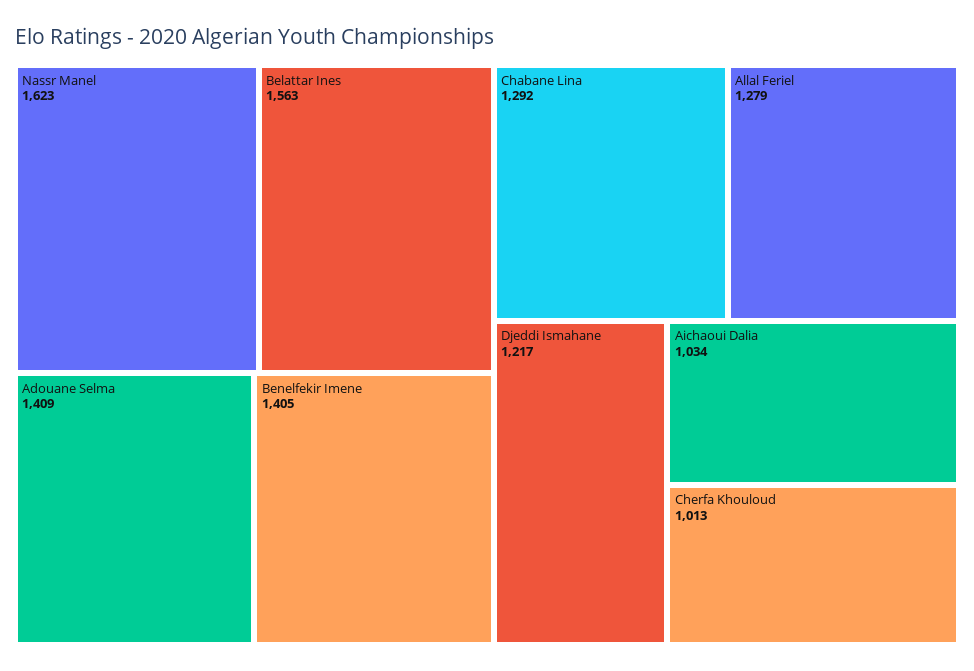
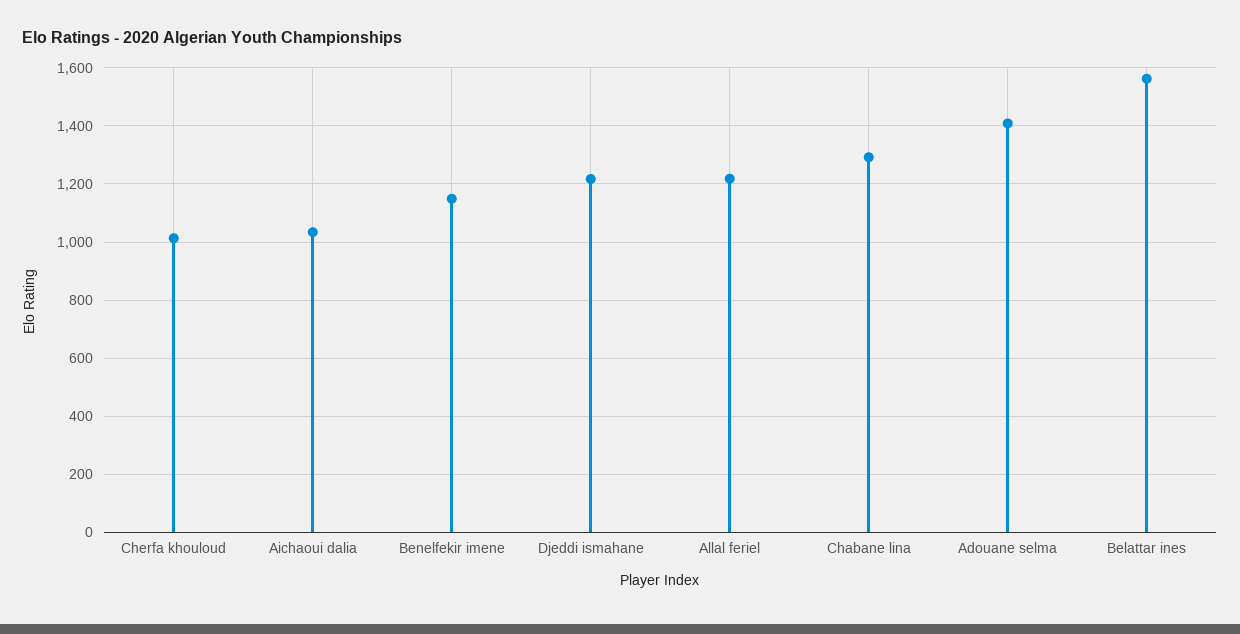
Nassr Manel: 1623 -> none
Benelfekir Imene: 1405 -> 1150
Allal Feriel: 1279 -> 1225

